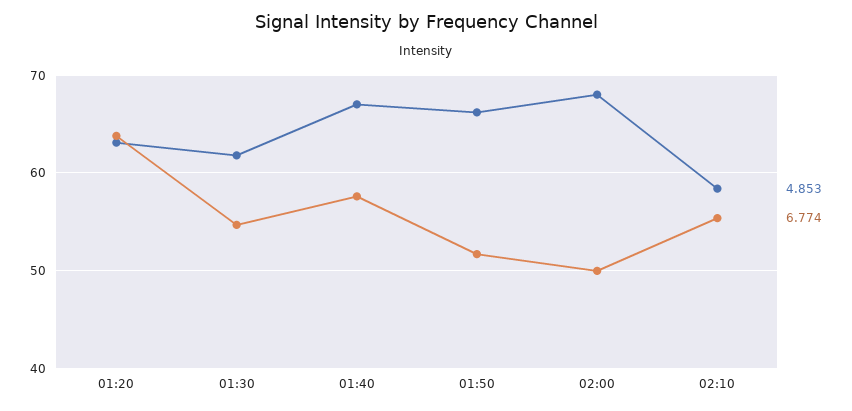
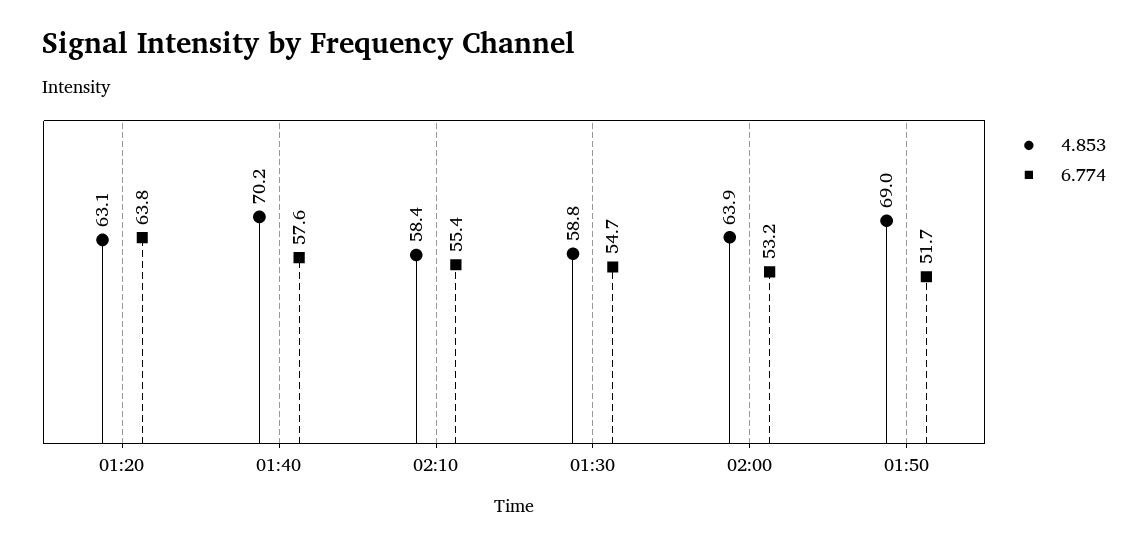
4.853, 01:30: 62 -> 58.8
4.853, 01:40: 67 -> 70.2
4.853, 01:50: 66 -> 69
4.853, 02:00: 68 -> 63.9
6.774, 02:00: 50 -> 53.2

